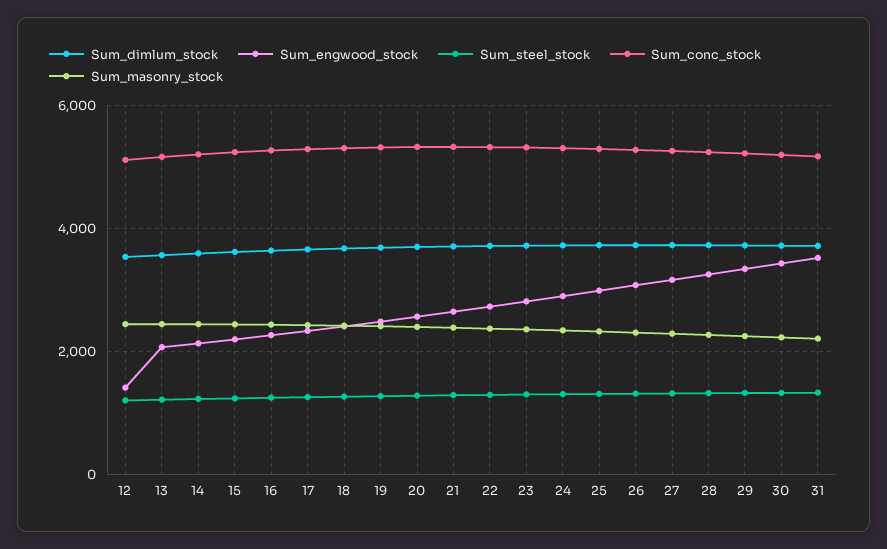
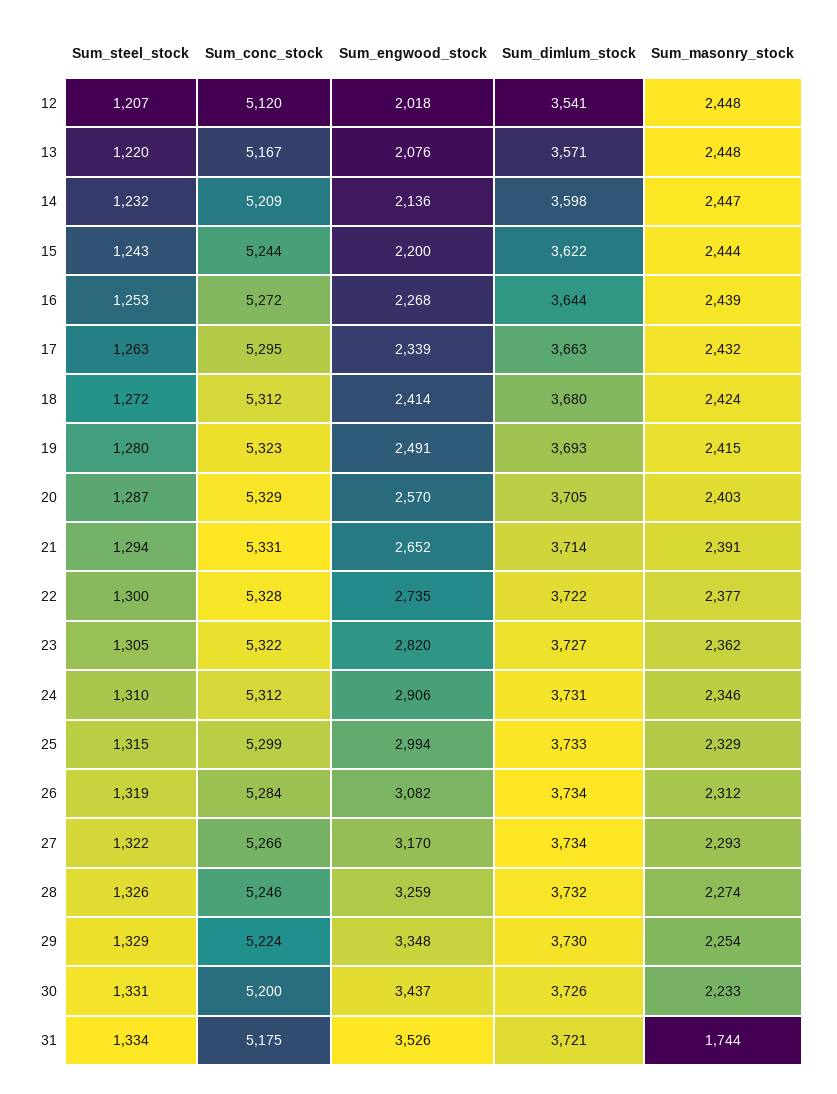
Sum_engwood_stock, 12: 1400 -> 2018
Sum_masonry_stock, 31: 2200 -> 1744

